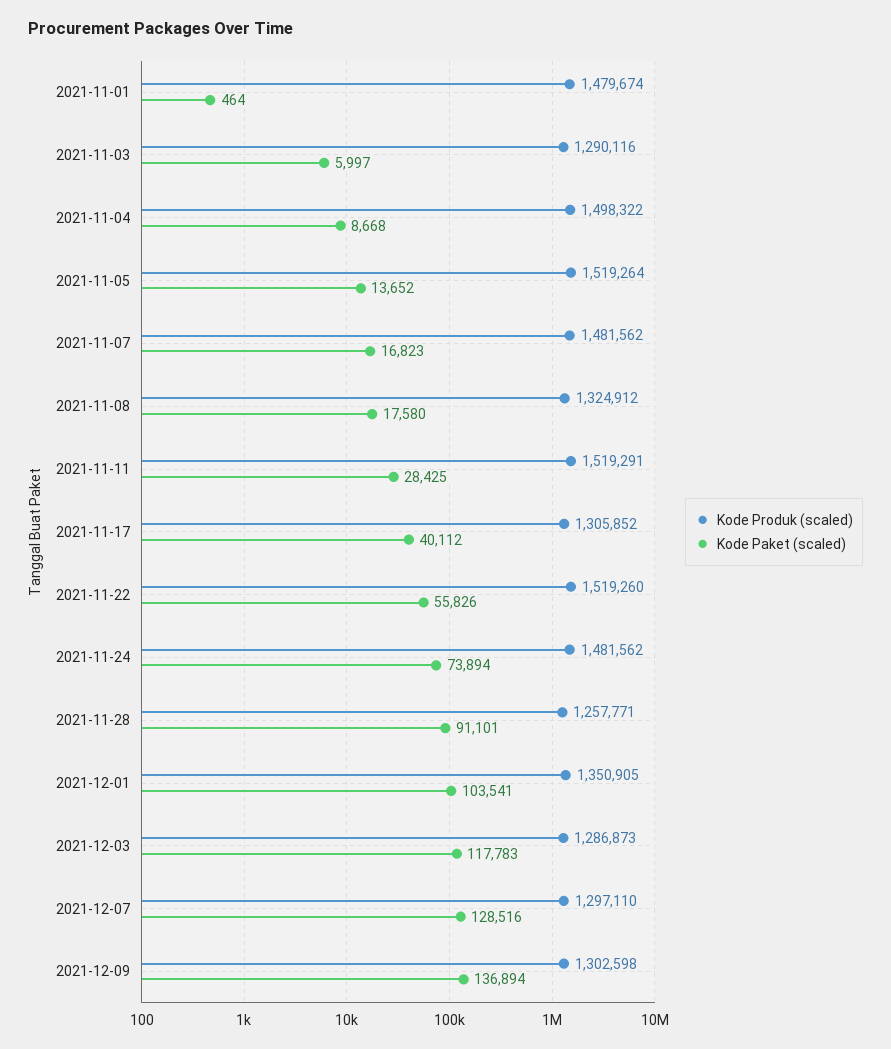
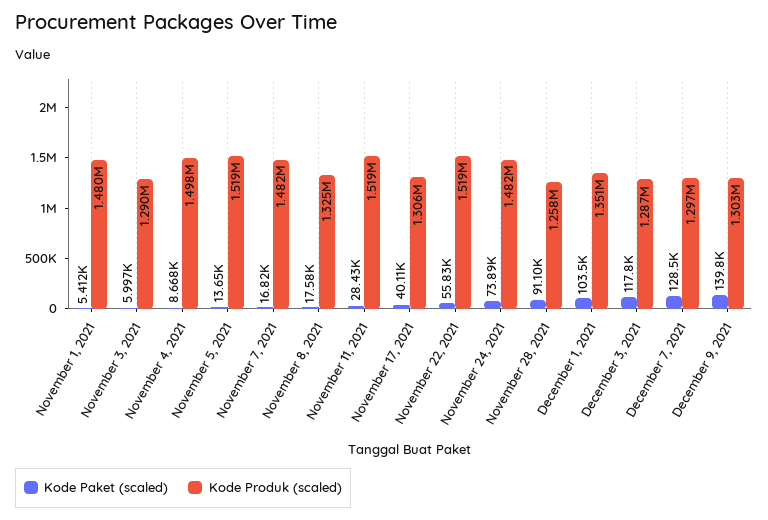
Kode Paket (scaled), 2021-11-01: 464 -> 5412
Kode Paket (scaled), 2021-12-09: 136894 -> 139800

